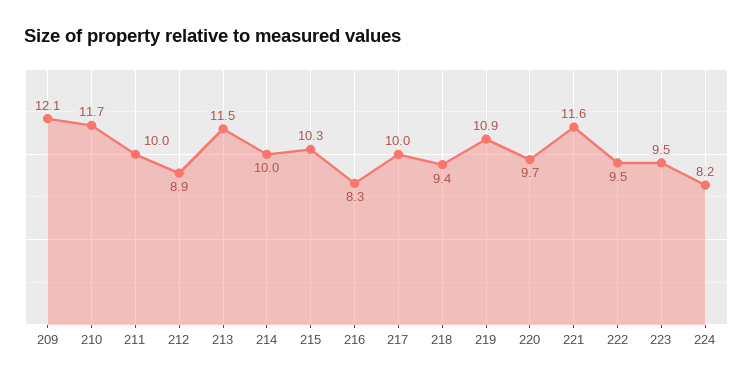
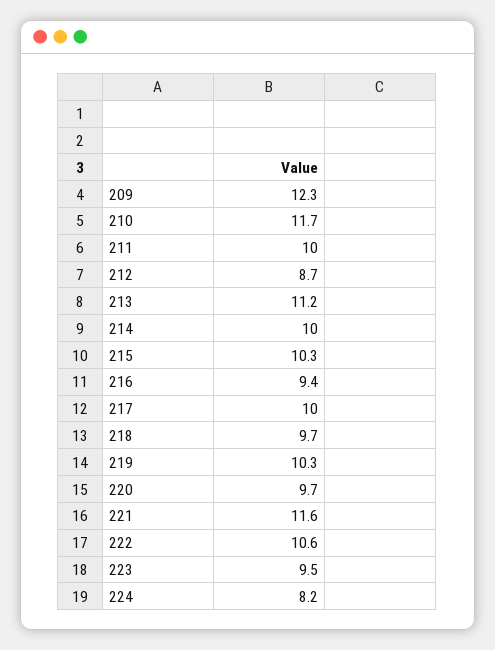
209: 12.1 -> 12.3
212: 8.9 -> 8.7
213: 11.5 -> 11.2
216: 8.3 -> 9.4
218: 9.4 -> 9.7
219: 10.9 -> 10.3
222: 9.5 -> 10.6

